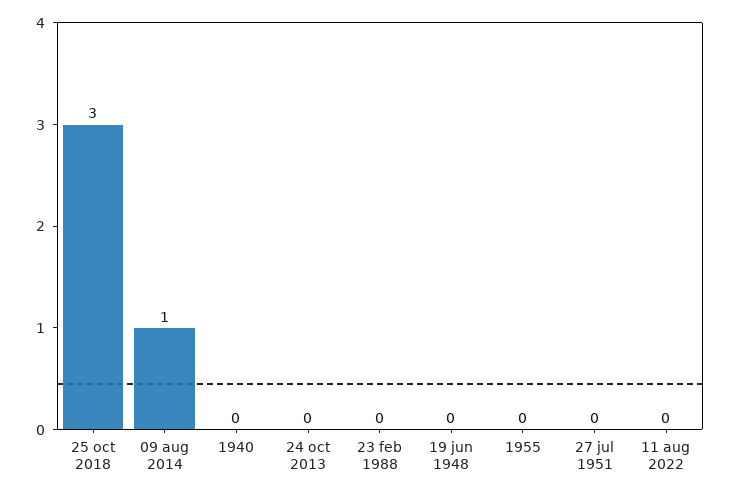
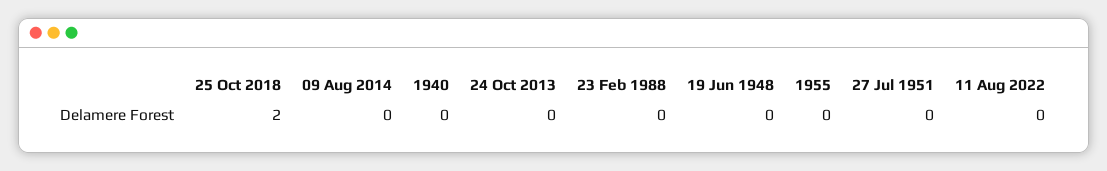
25 oct 2018: 3 -> 2
09 aug 2014: 1 -> 0

